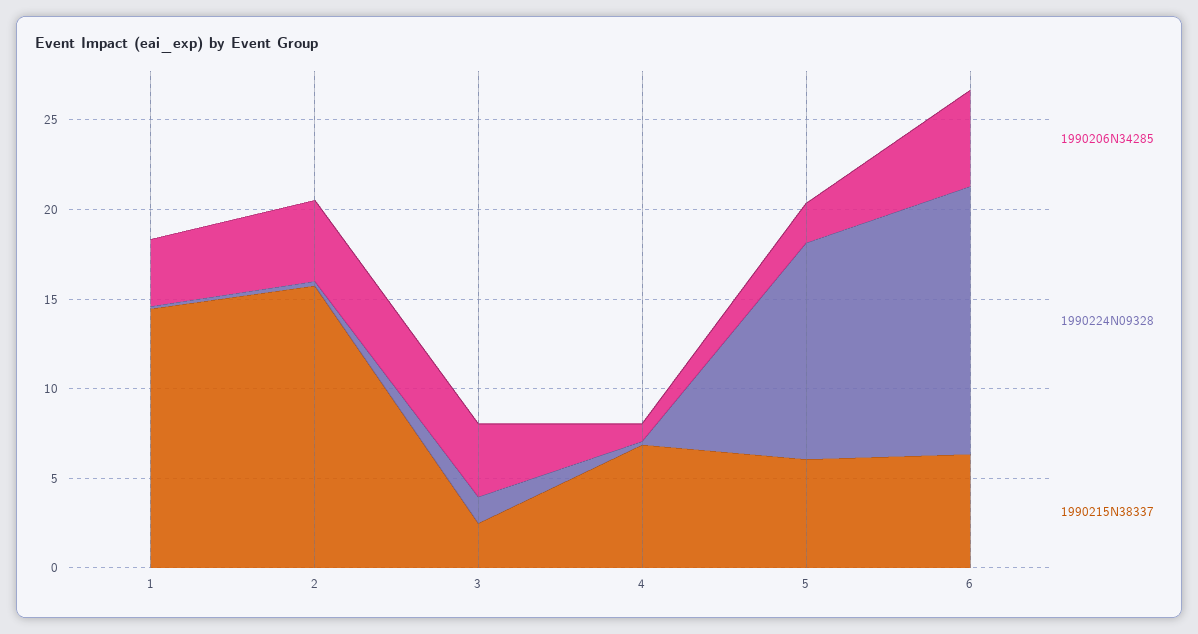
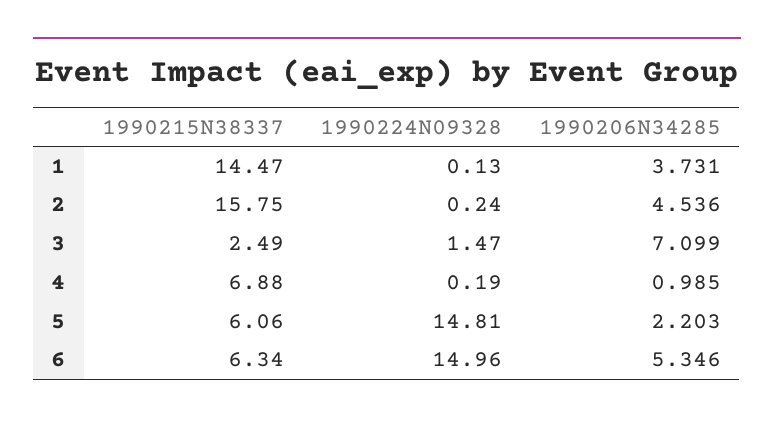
1990206N34285, 3: 4 -> 7.099
1990224N09328, 5: 12 -> 14.81

